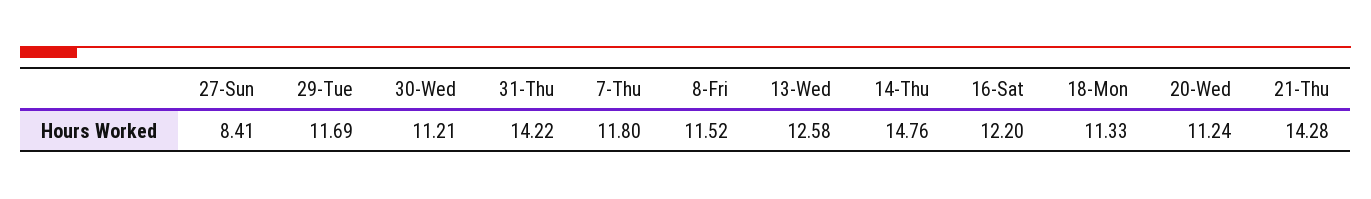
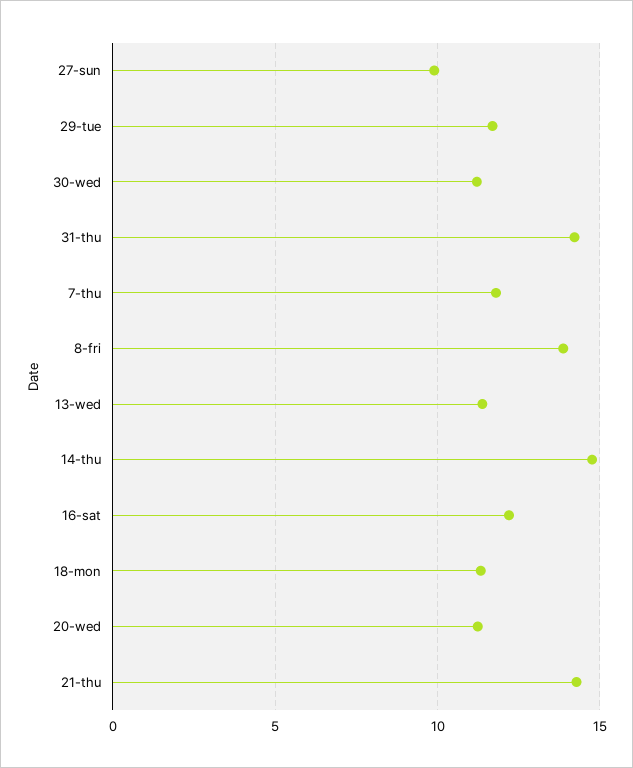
27-Sun: 8.41 -> 10
8-Fri: 11.52 -> 14
13-Wed: 12.58 -> 11.5

